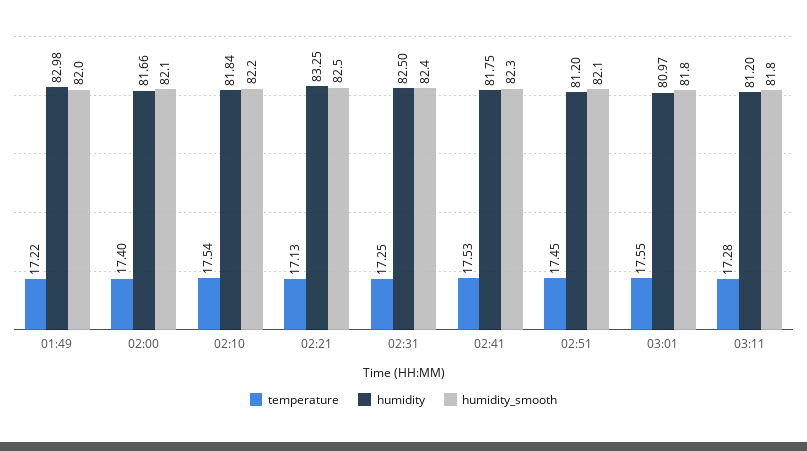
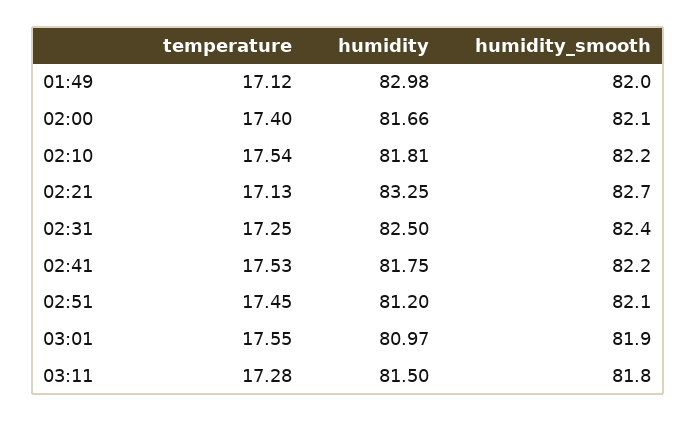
temperature, 01:49: 17.22 -> 17.12
humidity, 02:10: 81.84 -> 81.81
humidity_smooth, 02:21: 82.5 -> 82.7
humidity_smooth, 02:41: 82.3 -> 82.2
humidity_smooth, 03:01: 81.8 -> 81.9
humidity, 03:11: 81.2 -> 81.5

